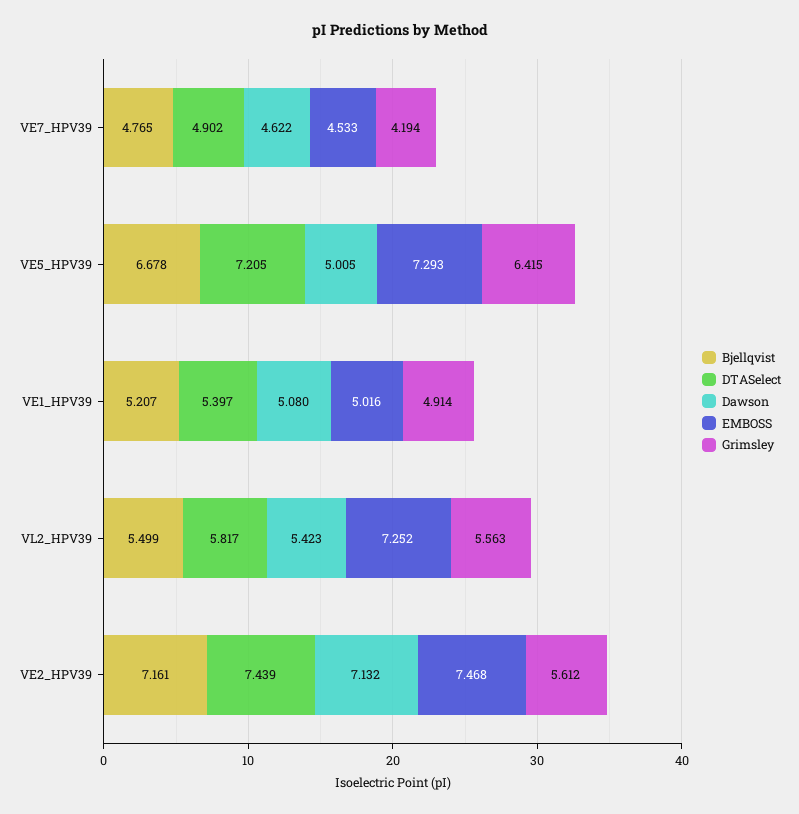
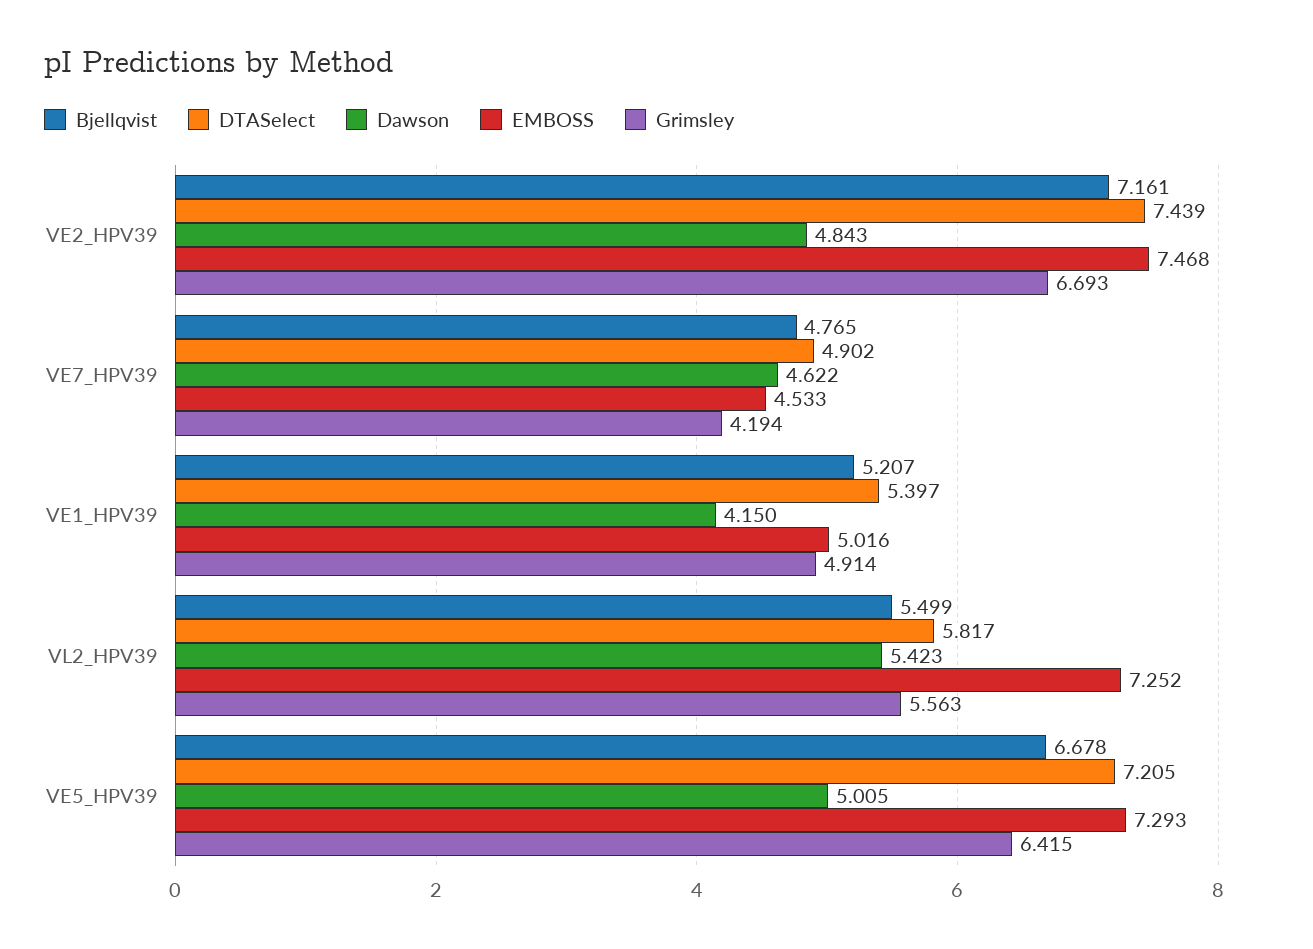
Dawson, VE1_HPV39: 5.08 -> 4.15
Dawson, VE2_HPV39: 7.132 -> 4.843
Grimsley, VE2_HPV39: 5.612 -> 6.693

